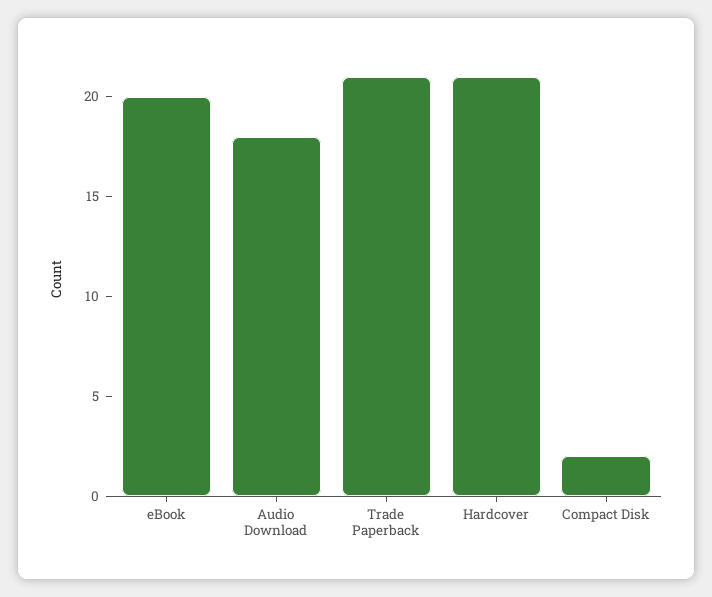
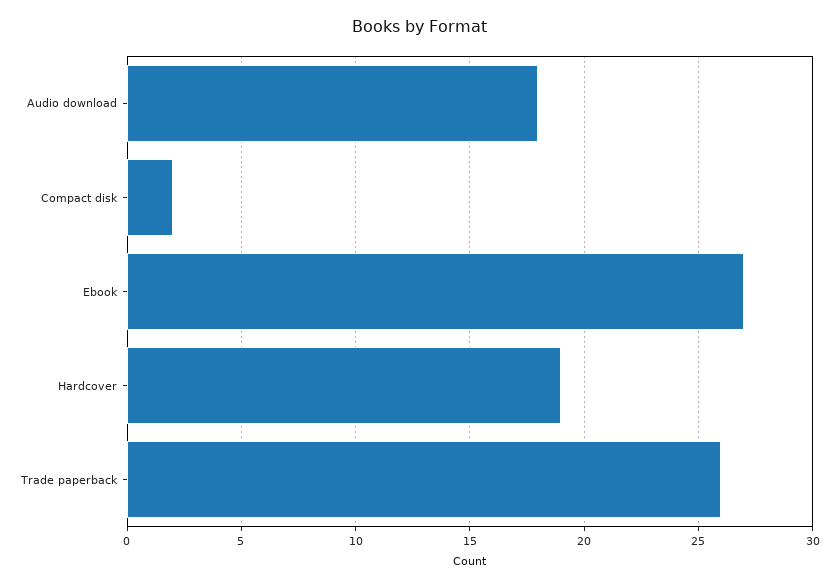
eBook: 20 -> 27
Trade Paperback: 21 -> 26
Hardcover: 21 -> 19

